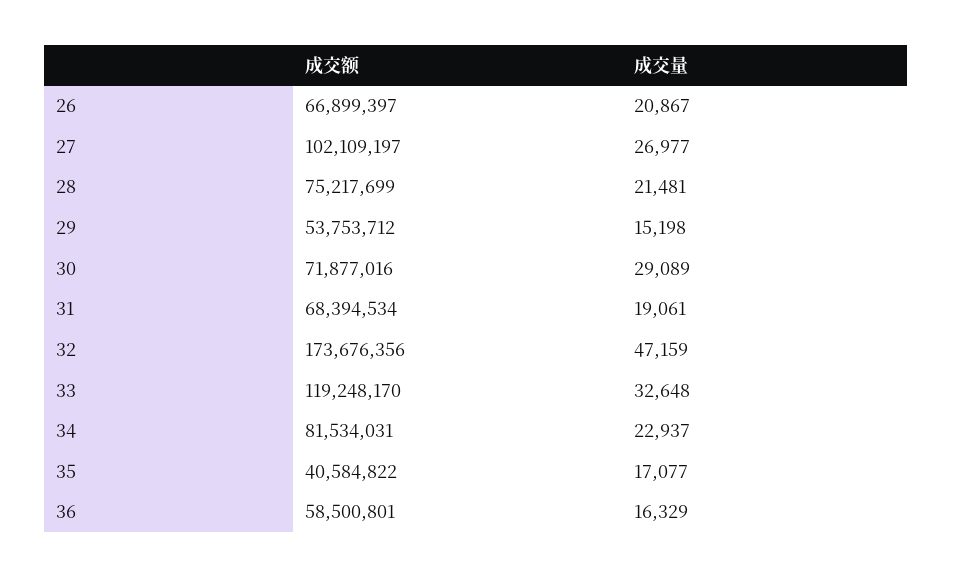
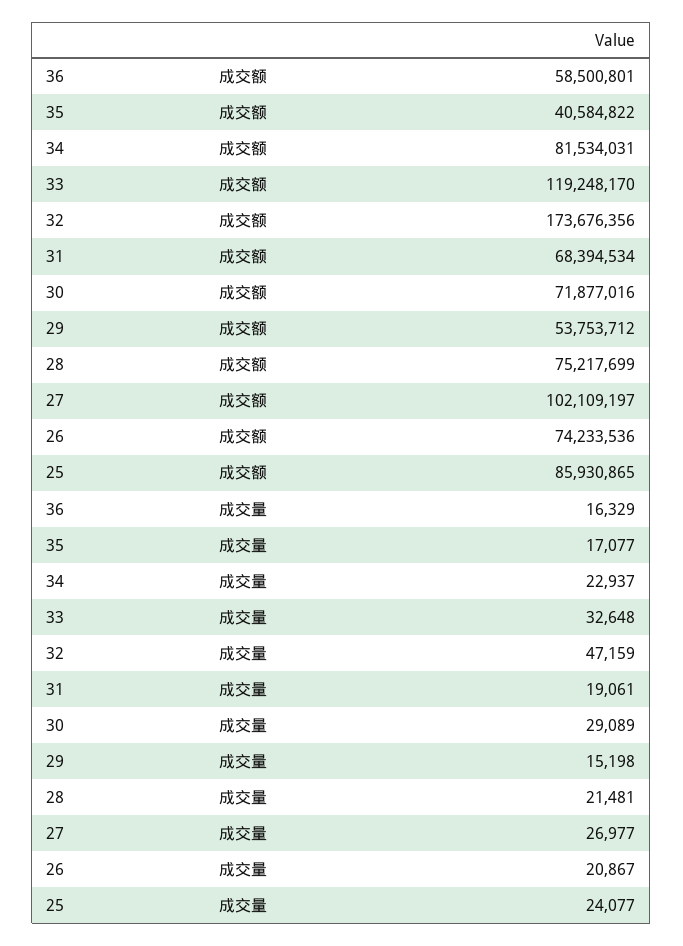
成交额, 26: 66899397 -> 74233536
成交额, 25: none -> 85930865
成交量, 25: none -> 24077

